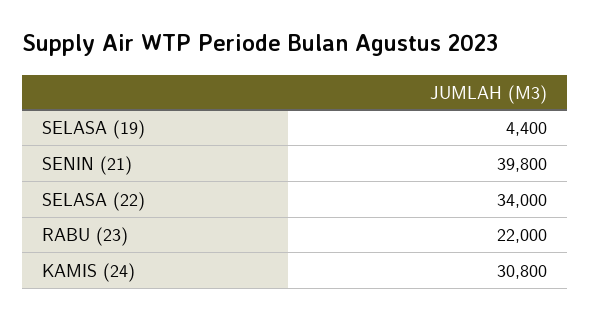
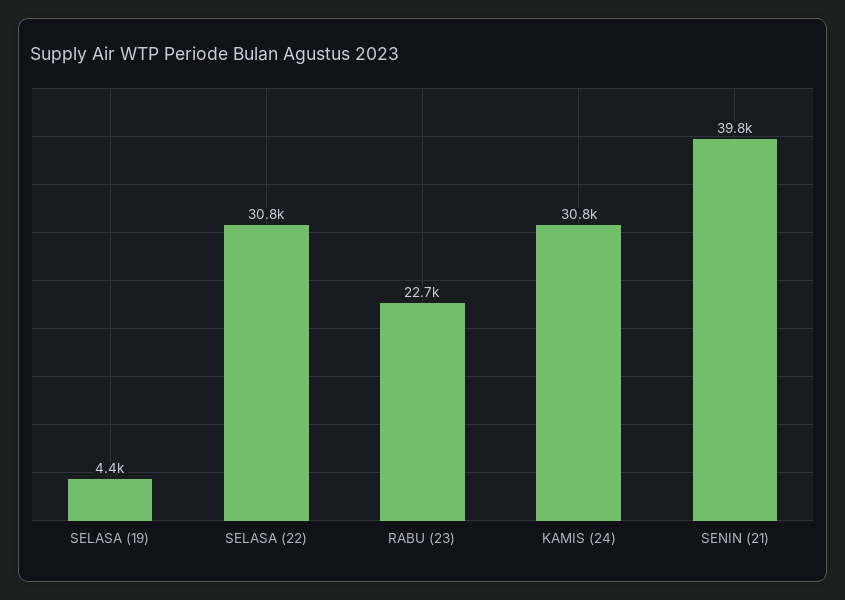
SELASA (22): 34000 -> 30800
RABU (23): 22000 -> 22700

